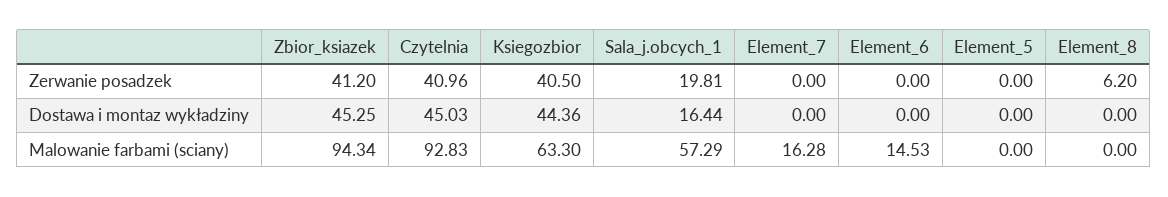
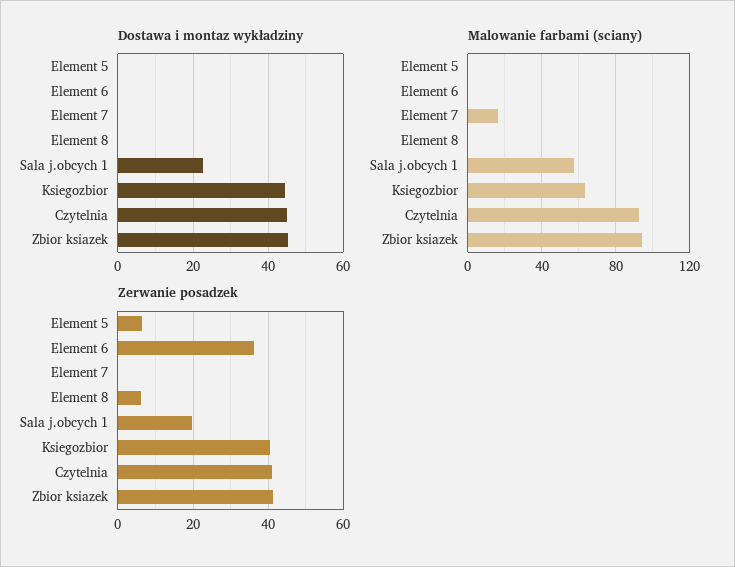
Zerwanie posadzek, Element_6: 0 -> 36
Zerwanie posadzek, Element_5: 0 -> 6
Dostawa i montaz wykładziny, Sala_j.obcych_1: 16.44 -> 22
Malowanie farbami (sciany), Element_6: 14.53 -> 0

